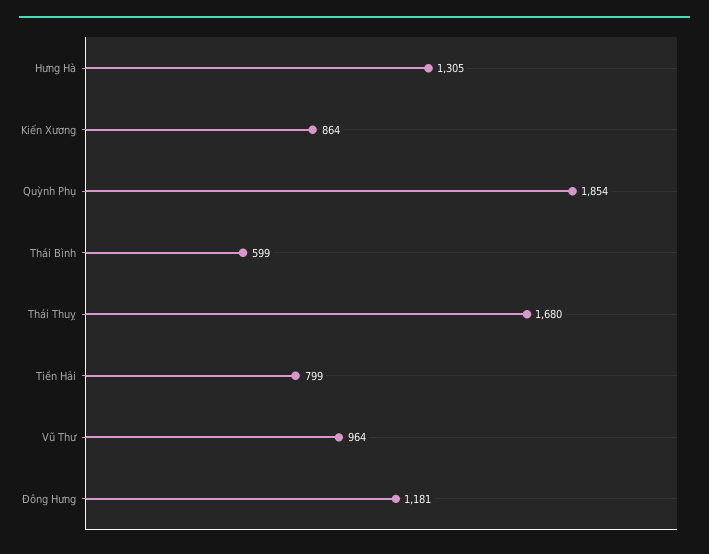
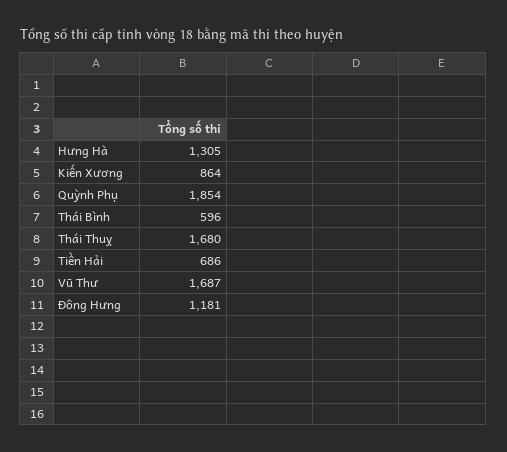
Thái Bình: 599 -> 596
Tiền Hải: 799 -> 686
Vũ Thư: 964 -> 1687

